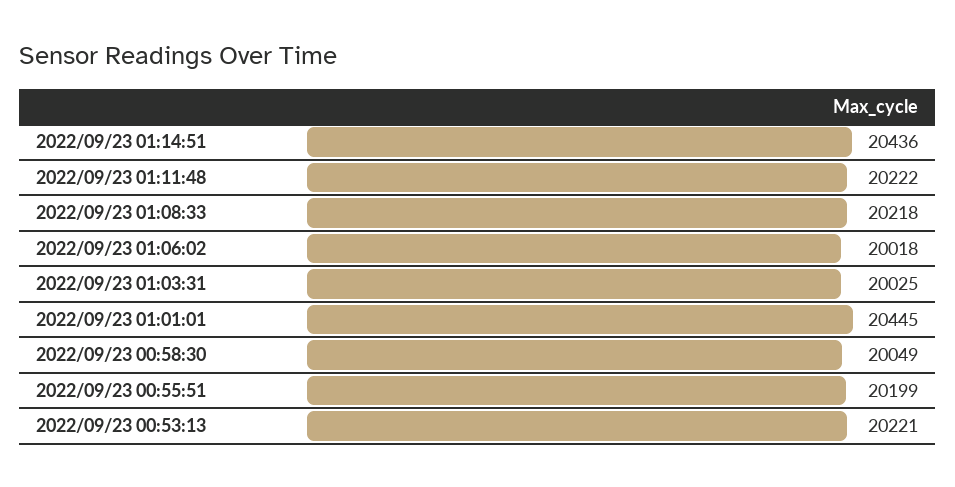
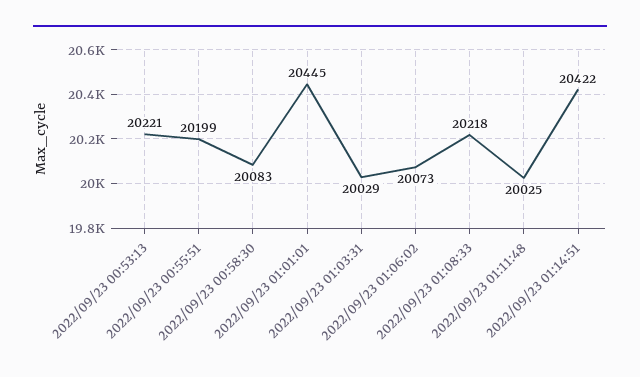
2022/09/23 01:14:51: 20436 -> 20422
2022/09/23 01:11:48: 20222 -> 20025
2022/09/23 01:06:02: 20018 -> 20073
2022/09/23 01:03:31: 20025 -> 20029
2022/09/23 00:58:30: 20049 -> 20083

